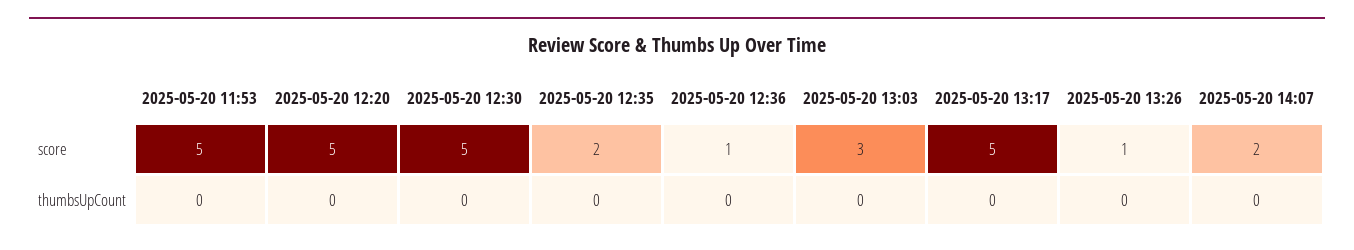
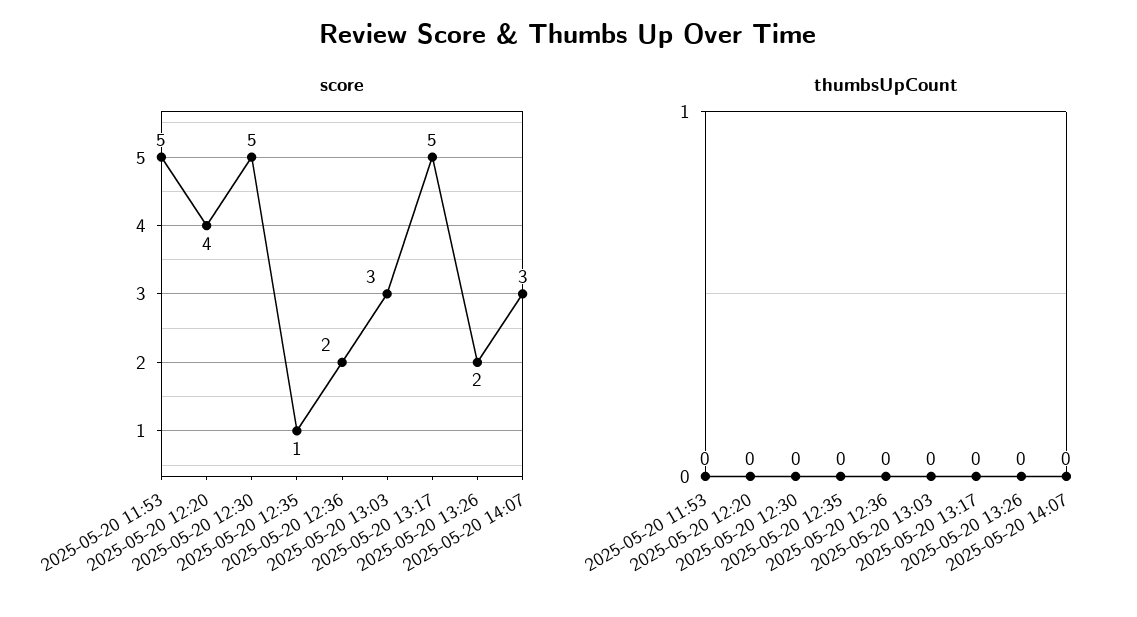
score, 2025-05-20 12:20: 5 -> 4
score, 2025-05-20 12:35: 2 -> 1
score, 2025-05-20 12:36: 1 -> 2
score, 2025-05-20 13:26: 1 -> 2
score, 2025-05-20 14:07: 2 -> 3

